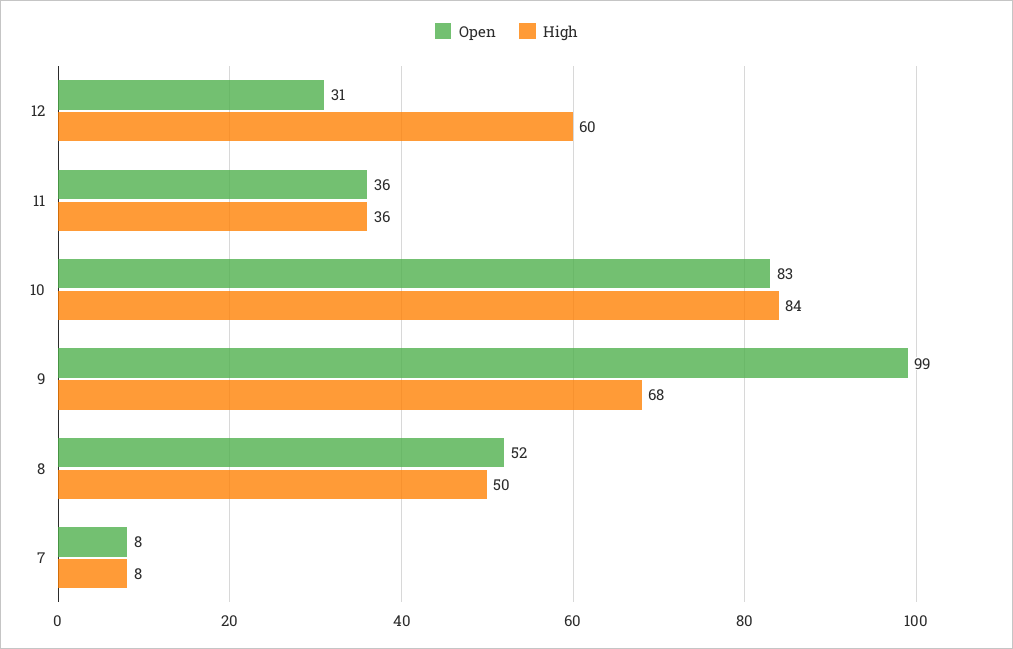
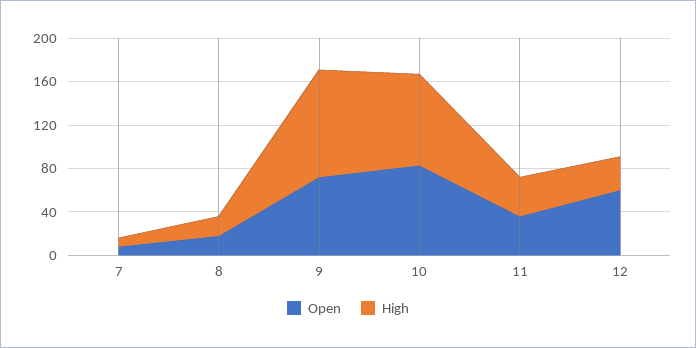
Open, 12: 31 -> 60
High, 12: 60 -> 30
Open, 9: 99 -> 70
High, 9: 68 -> 100
Open, 8: 52 -> 20
High, 8: 50 -> 20

